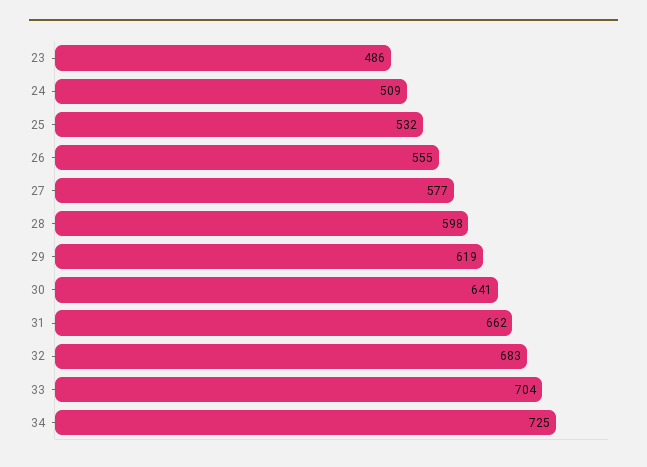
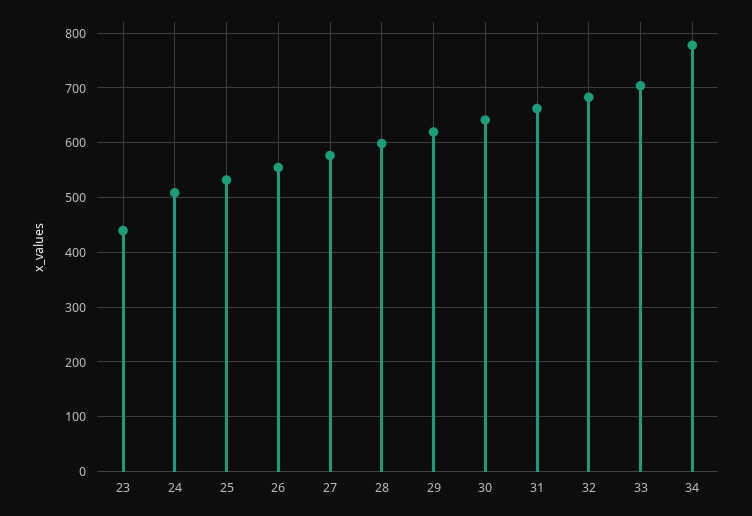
23: 486 -> 440
34: 725 -> 780

